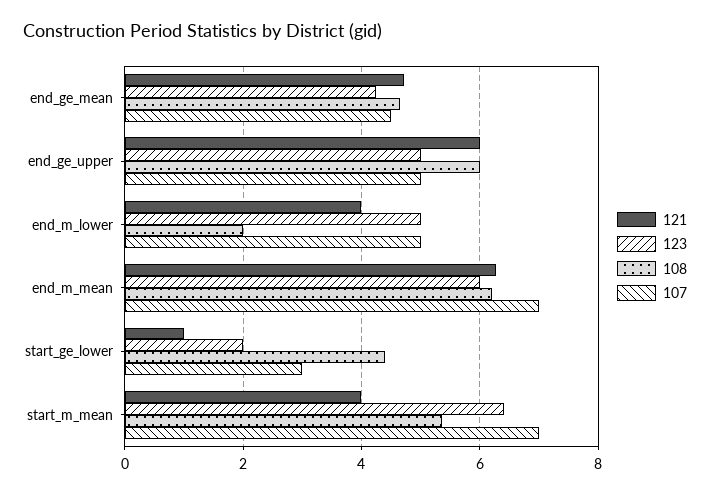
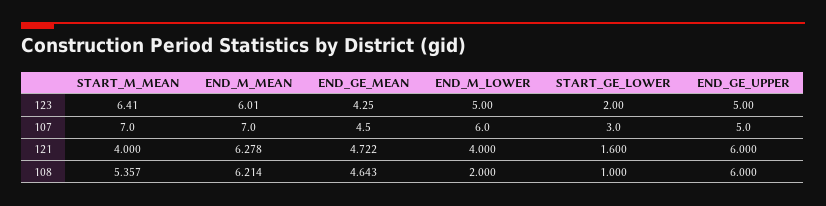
107, end_m_lower: 5 -> 6
121, start_ge_lower: 1 -> 1.6
108, start_ge_lower: 4.4 -> 1

